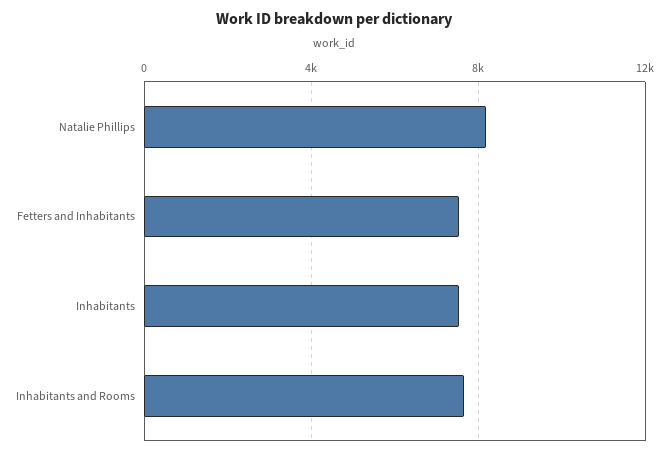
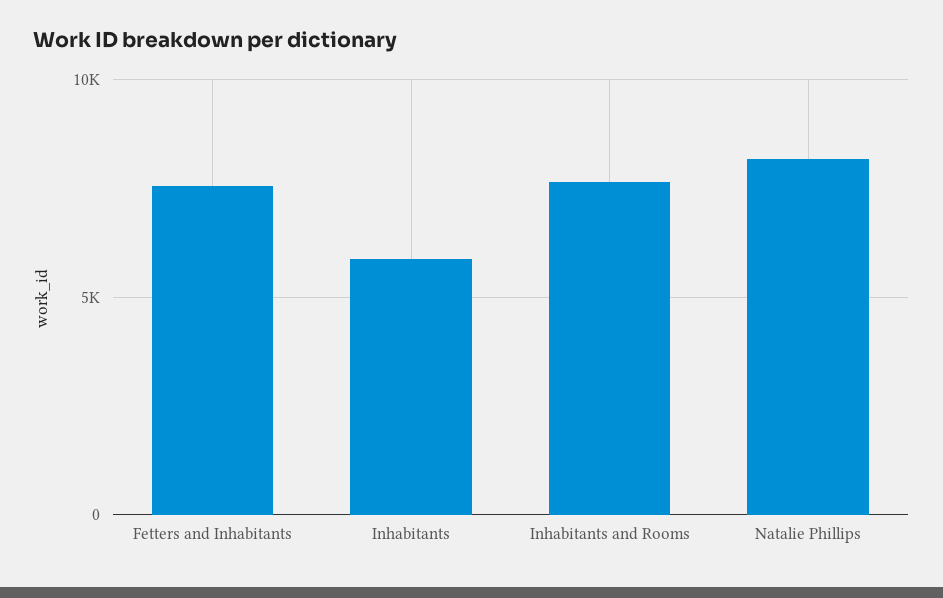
Inhabitants: 7500 -> 6000

